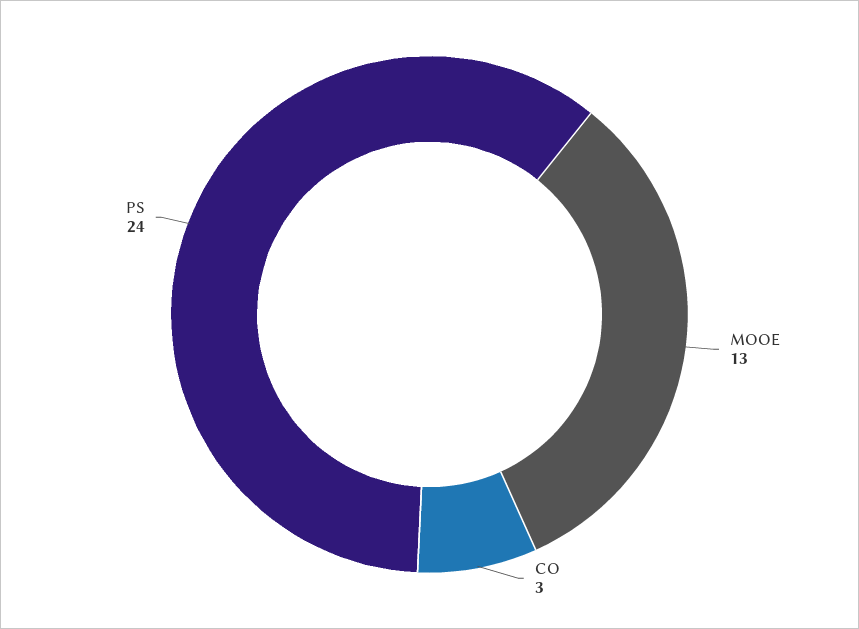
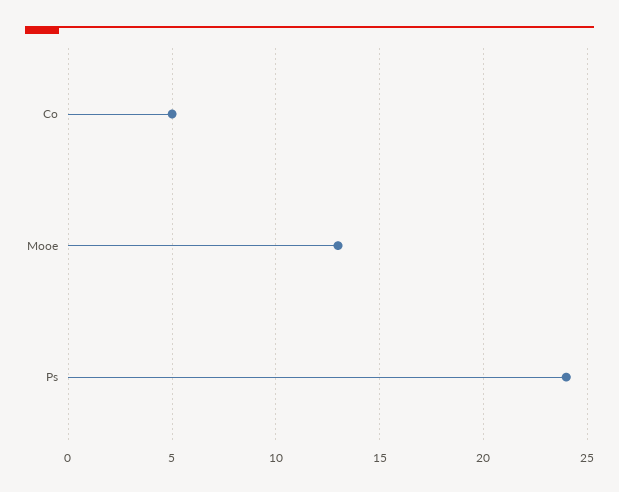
CO: 3 -> 5

